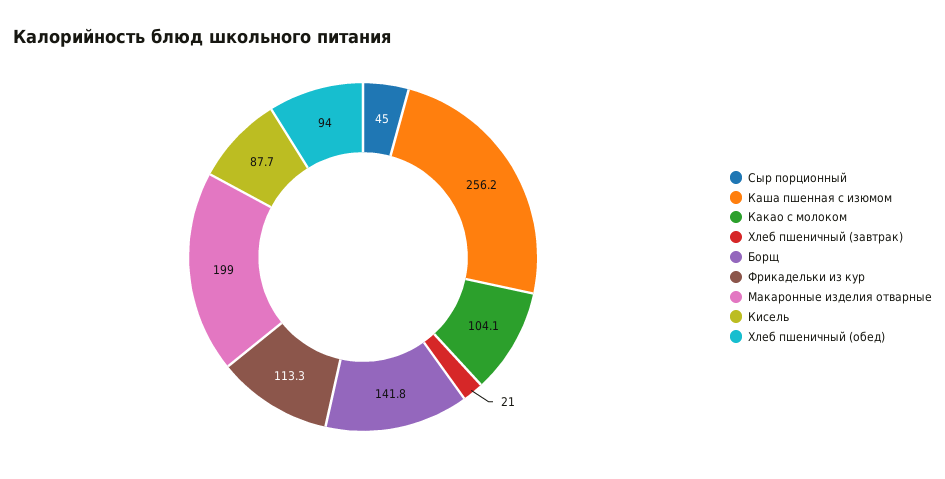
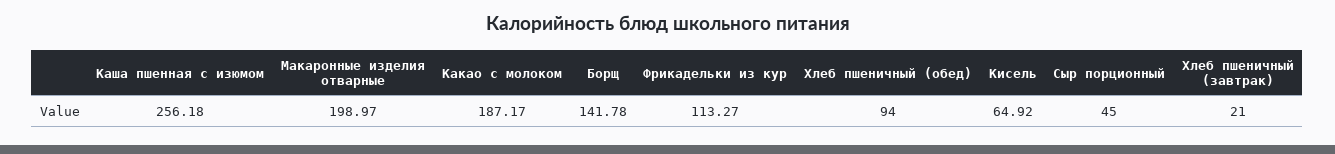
Какао с молоком: 104.1 -> 187.17
Кисель: 87.7 -> 64.92

